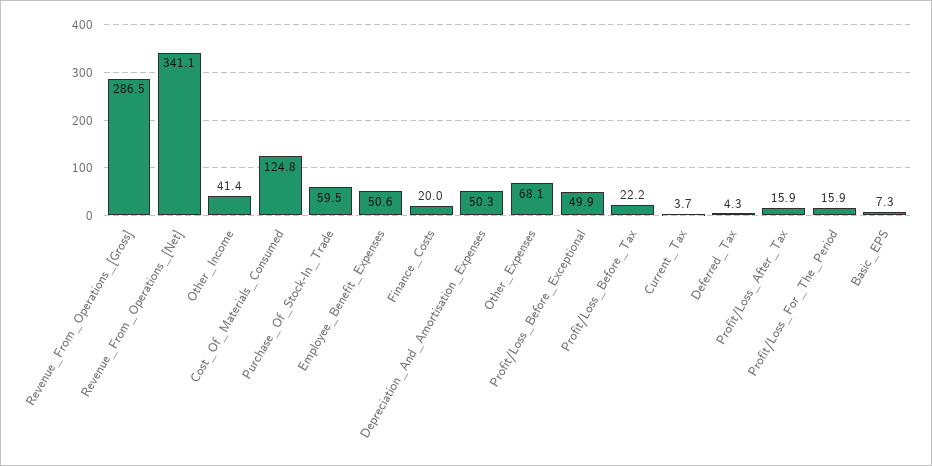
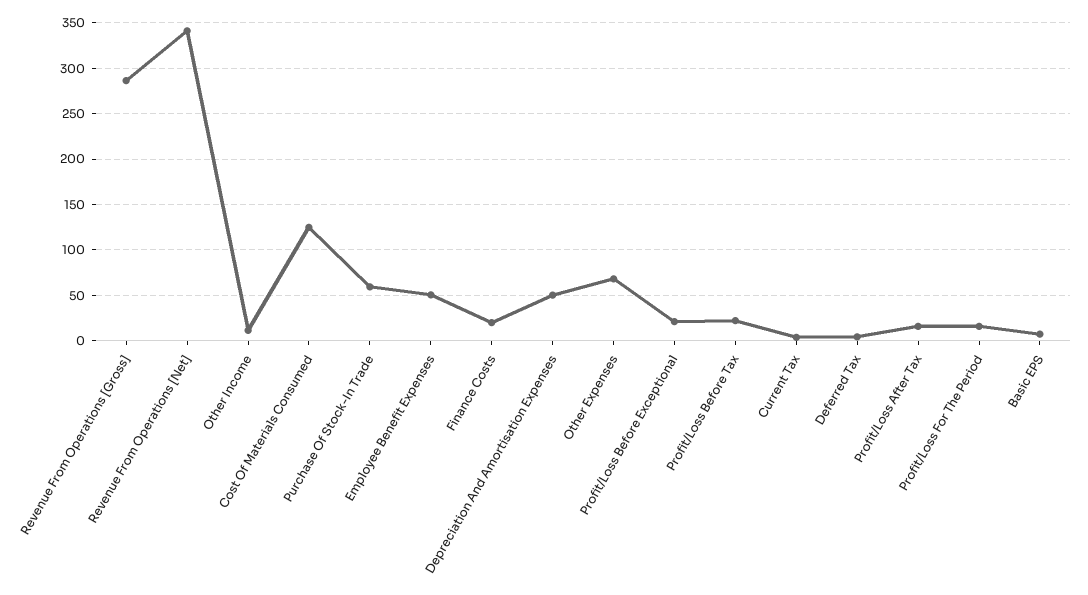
Other_Income: 41.4 -> 10
Profit/Loss_Before_Exceptional: 49.9 -> 20

